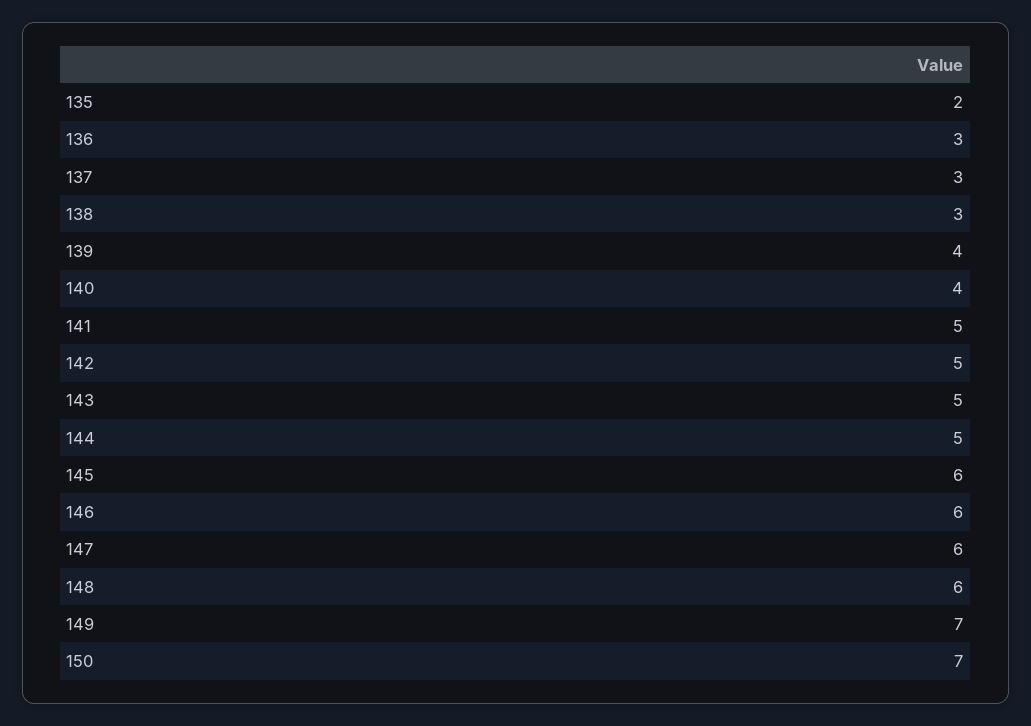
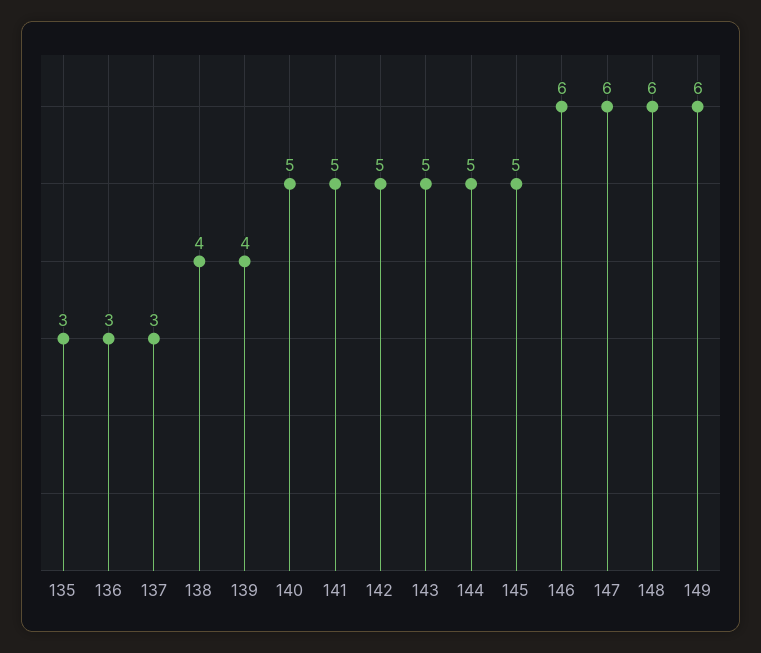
135: 2 -> 3
138: 3 -> 4
140: 4 -> 5
145: 6 -> 5
149: 7 -> 6
150: 7 -> none

